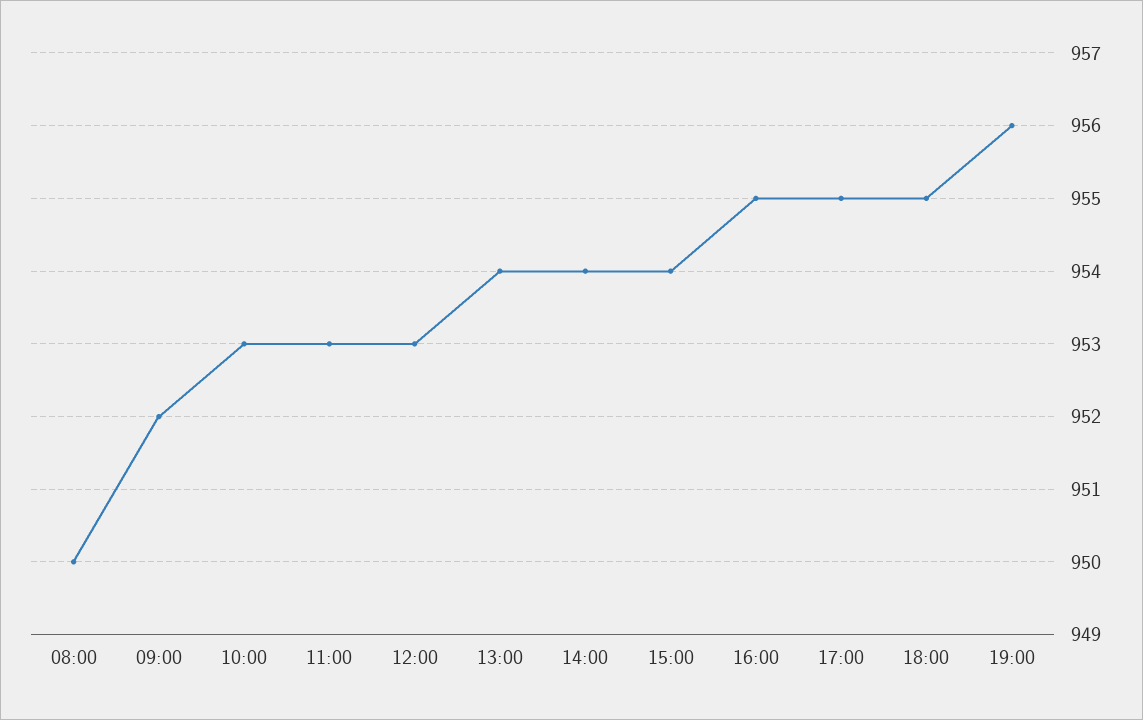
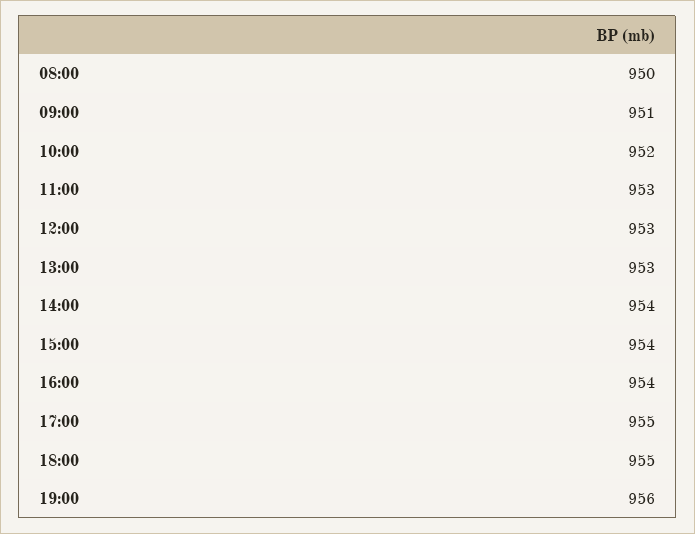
09:00: 952 -> 951
10:00: 953 -> 952
13:00: 954 -> 953
16:00: 955 -> 954

